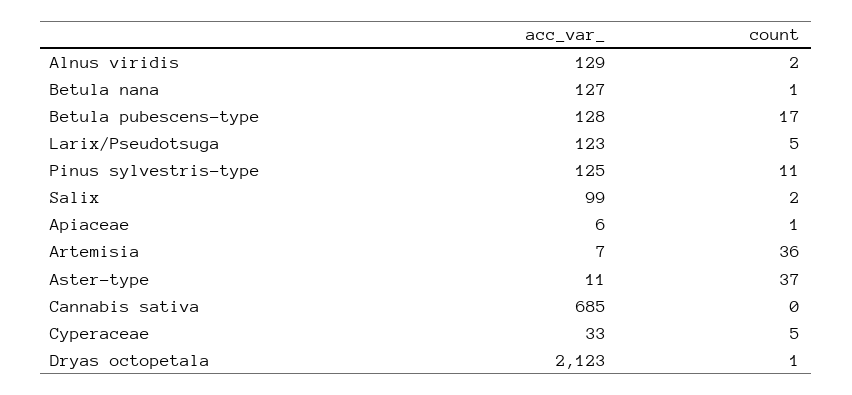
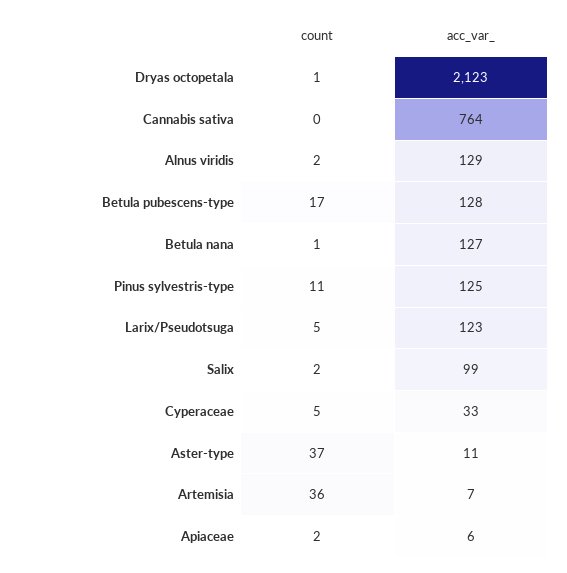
count, Apiaceae: 1 -> 2
acc_var_, Cannabis sativa: 685 -> 764

